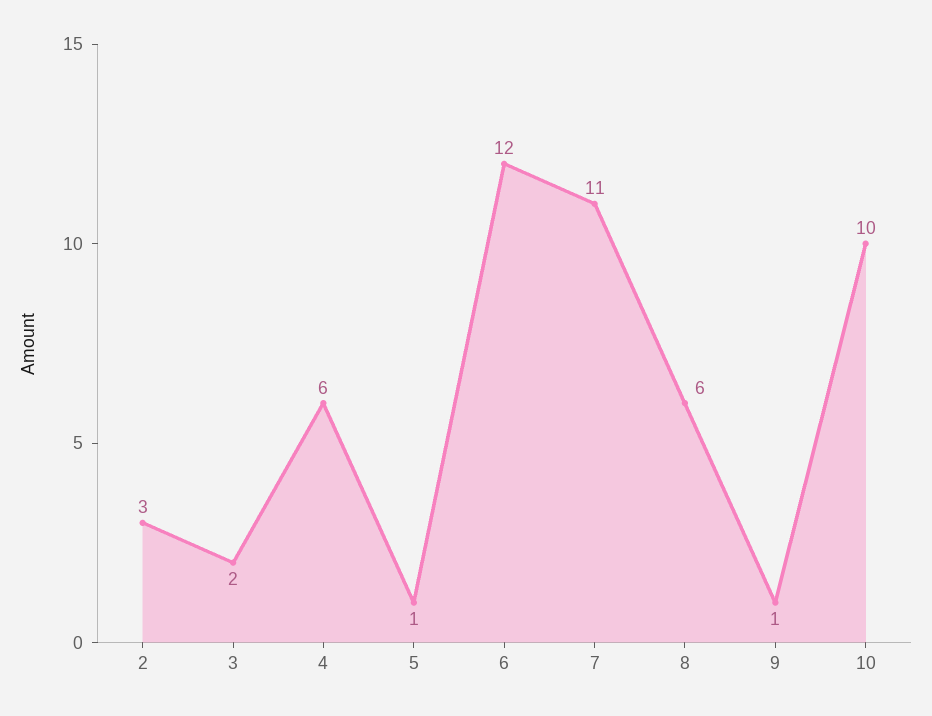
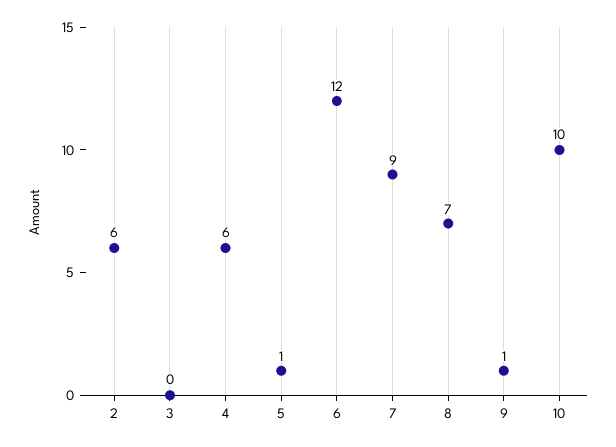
2: 3 -> 6
3: 2 -> 0
7: 11 -> 9
8: 6 -> 7

